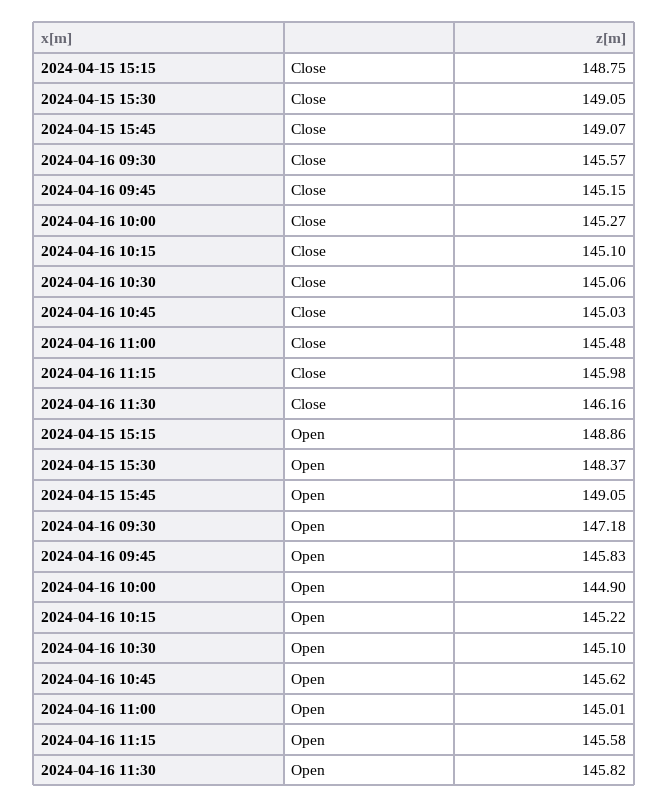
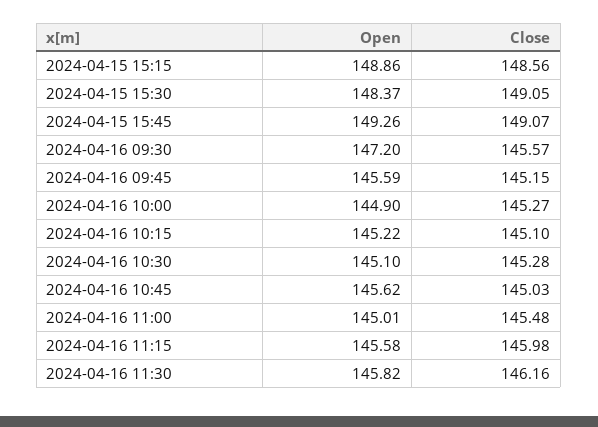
2024-04-15 15:15, Close: 148.75 -> 148.56
2024-04-16 10:30, Close: 145.06 -> 145.28
2024-04-15 15:45, Open: 149.05 -> 149.26
2024-04-16 09:30, Open: 147.18 -> 147.2
2024-04-16 09:45, Open: 145.83 -> 145.59

